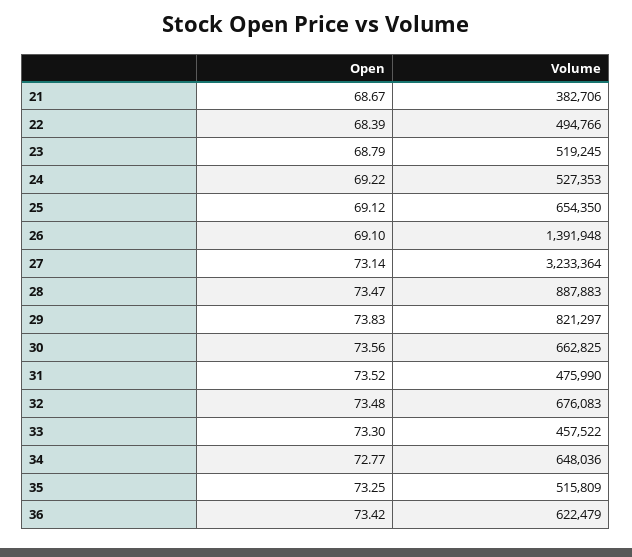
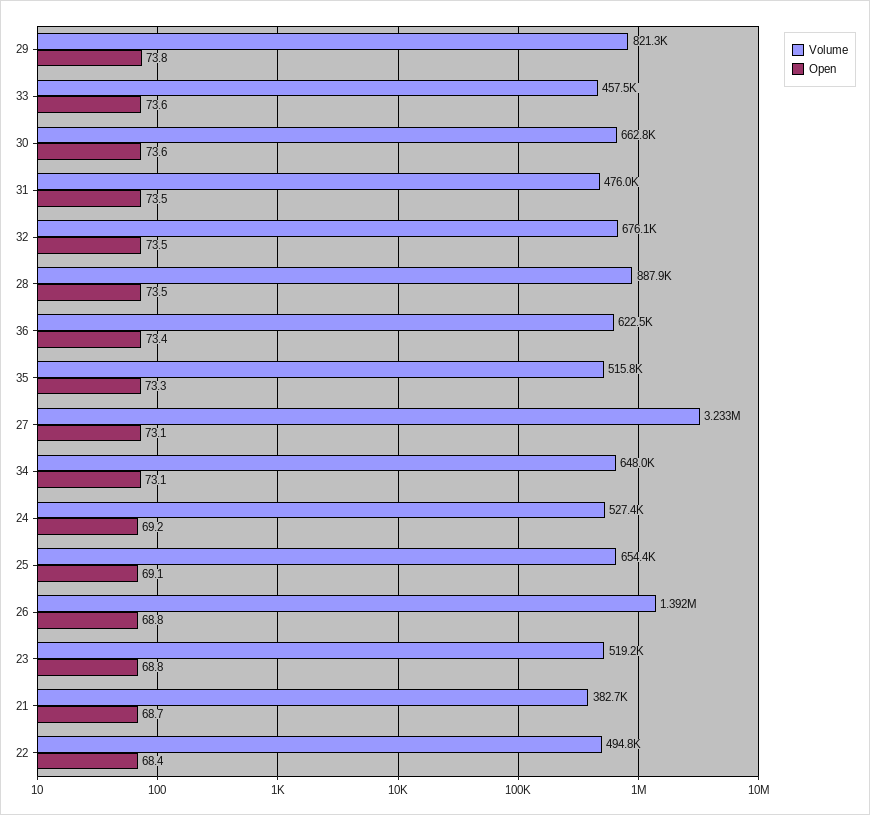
Open, 26: 69.1 -> 68.8
Open, 33: 73.3 -> 73.6
Open, 34: 72.77 -> 73.1

